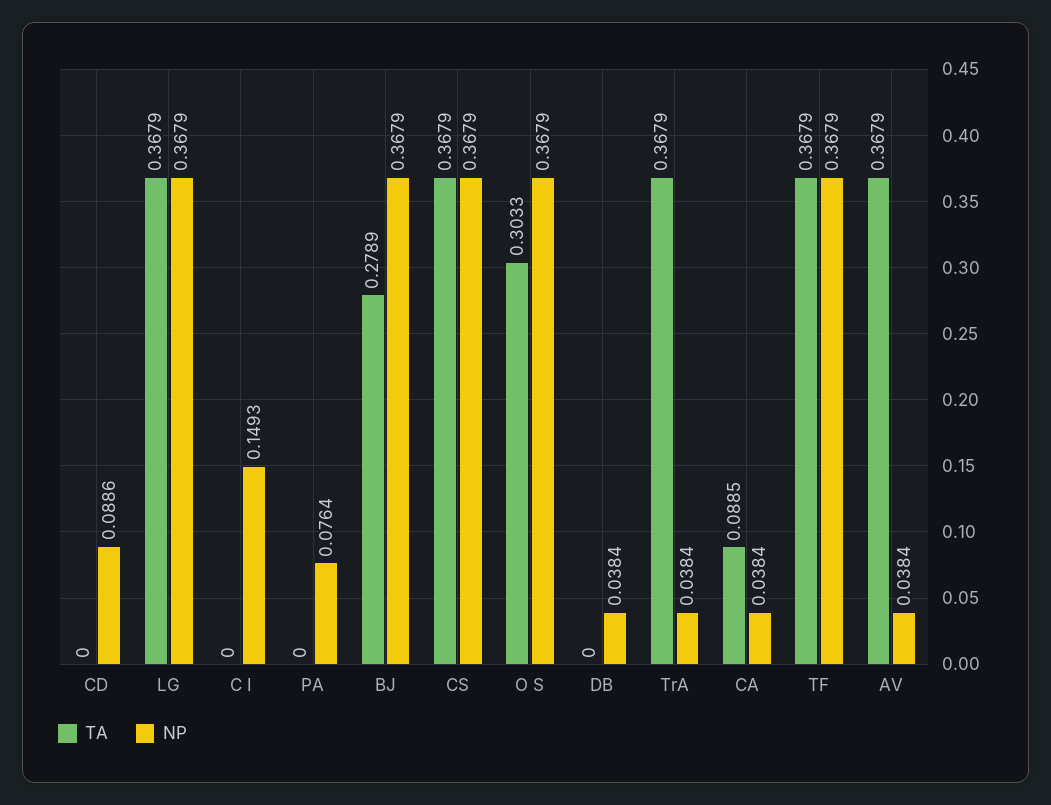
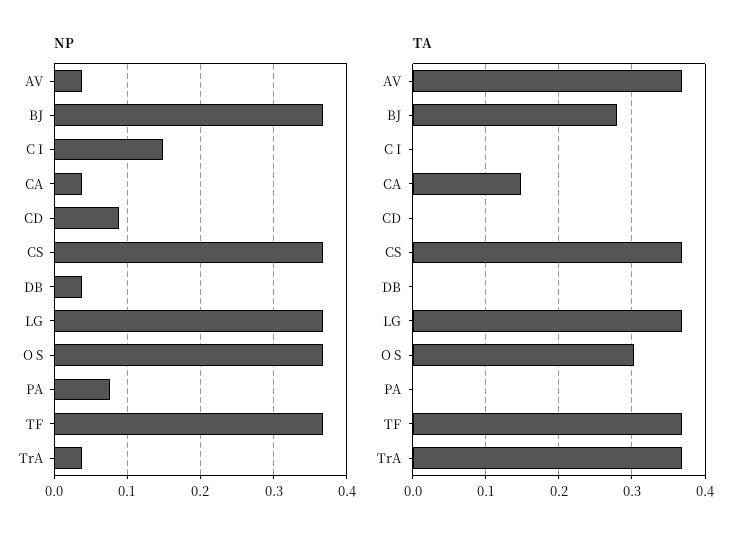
TA, CA: 0.0885 -> 0.15

